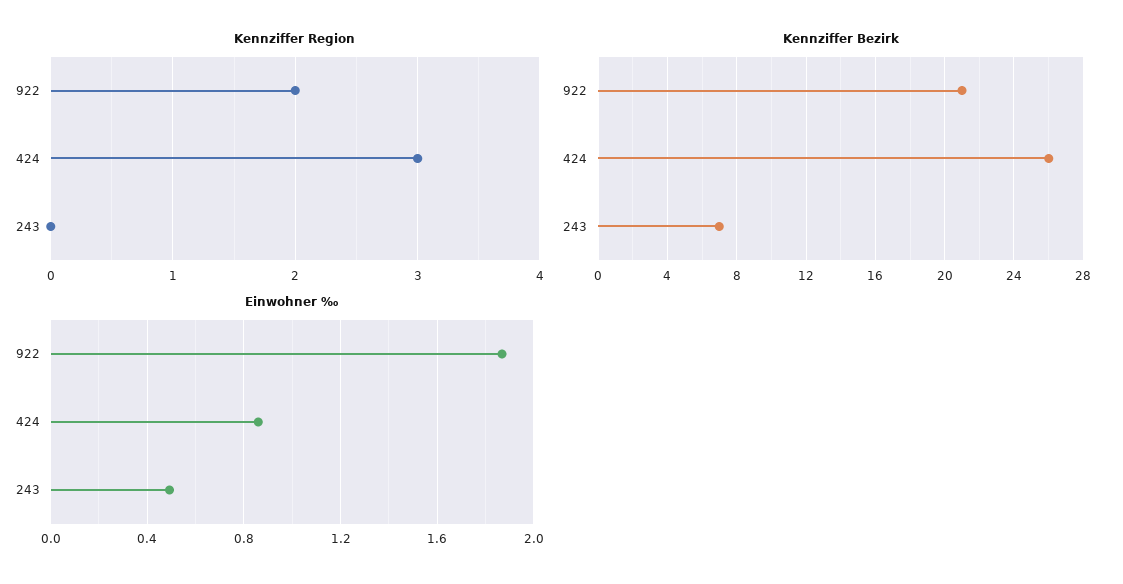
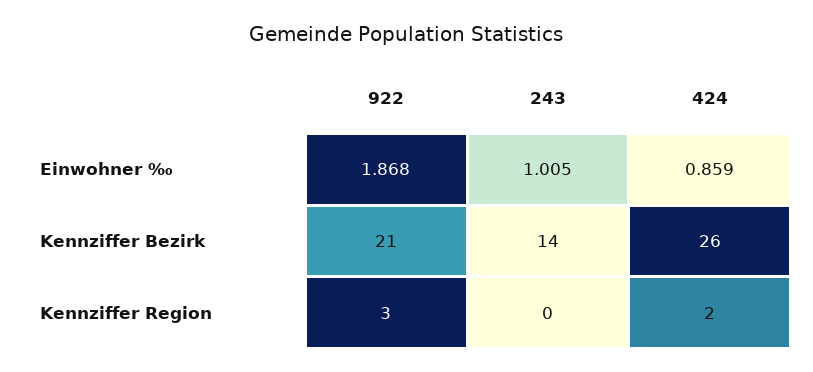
Kennziffer Region, 922: 2 -> 3
Kennziffer Region, 424: 3 -> 2
Kennziffer Bezirk, 243: 7 -> 14
Einwohner ‰, 243: 0.5 -> 1.005

